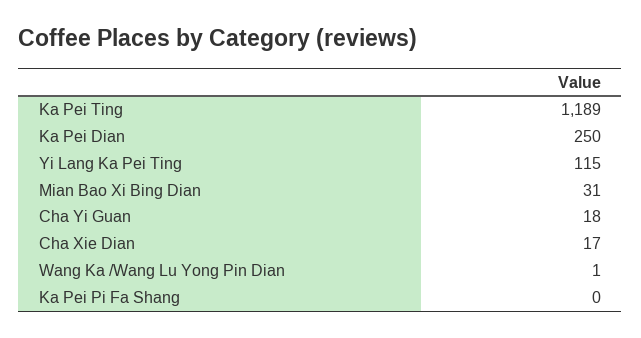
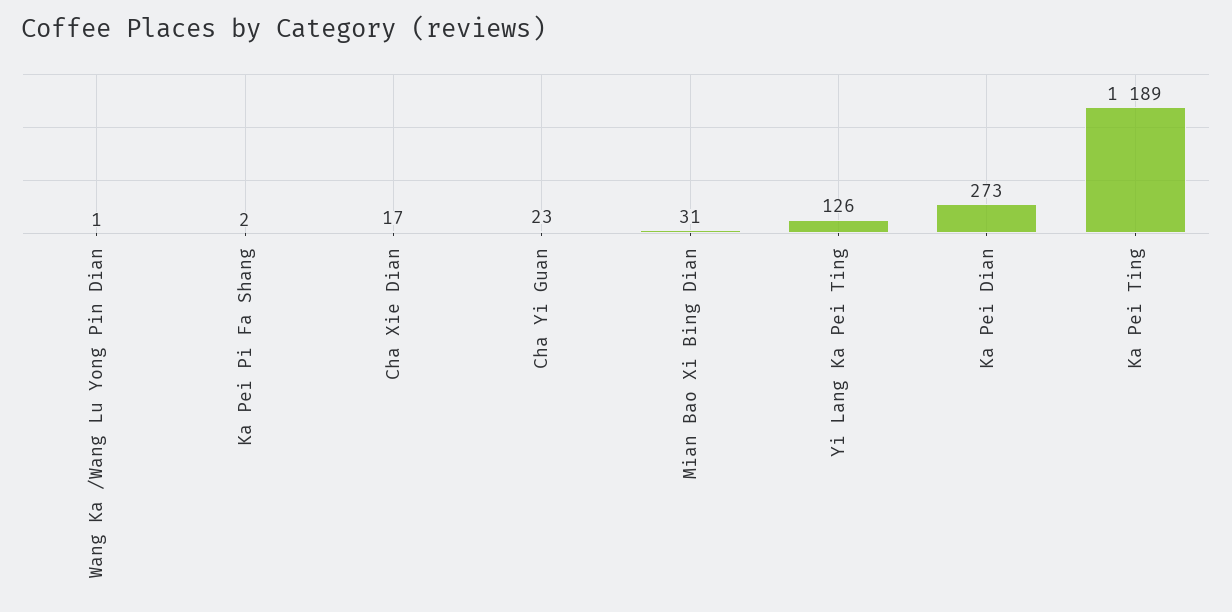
Ka Pei Dian: 250 -> 273
Yi Lang Ka Pei Ting: 115 -> 126
Cha Yi Guan: 18 -> 23
Ka Pei Pi Fa Shang: 0 -> 2

